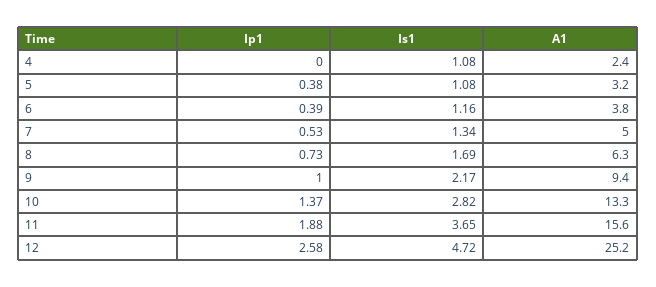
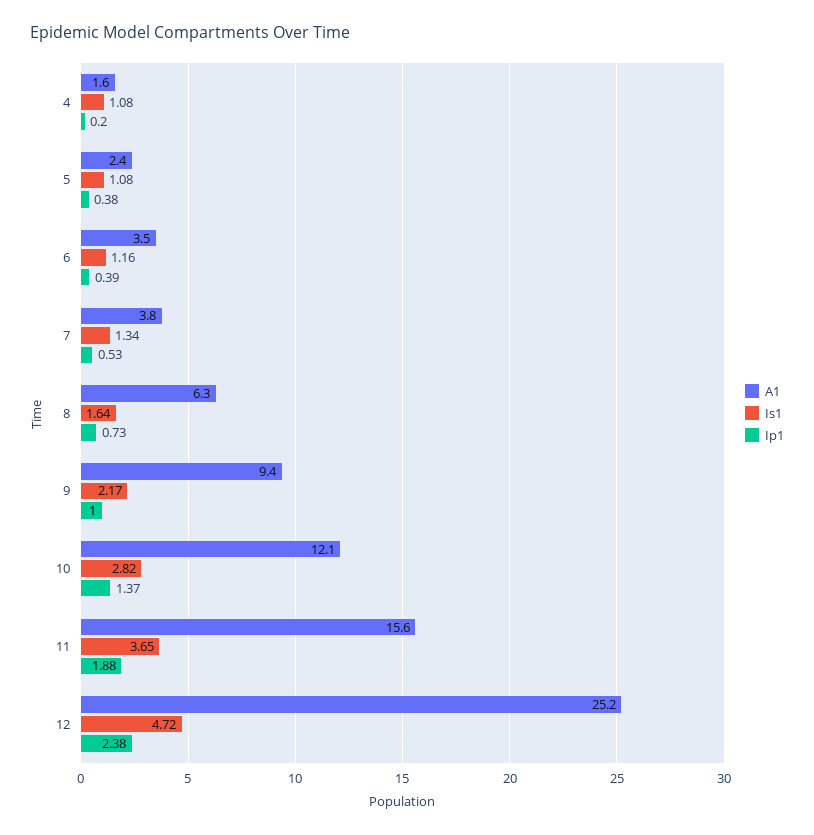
Ip1, 4: 0 -> 0.2
A1, 4: 2.4 -> 1.6
A1, 5: 3.2 -> 2.4
A1, 6: 3.8 -> 3.5
A1, 7: 5 -> 3.8
Is1, 8: 1.69 -> 1.64
A1, 10: 13.3 -> 12.1
Ip1, 12: 2.58 -> 2.38

